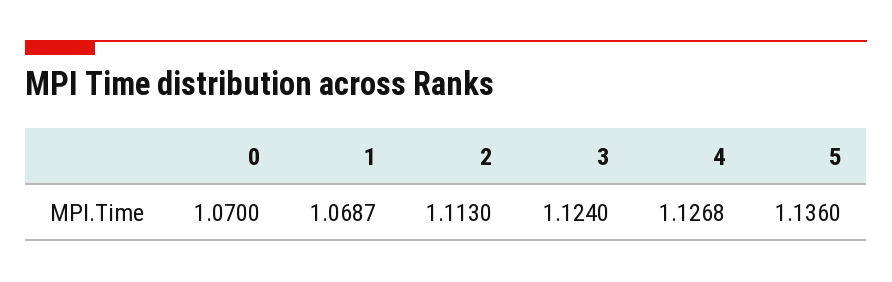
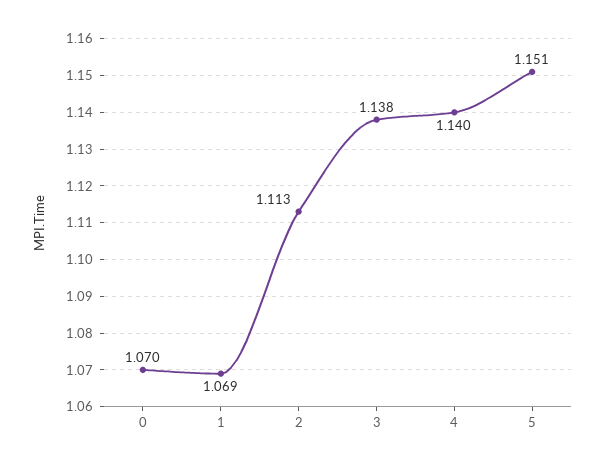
3: 1.124 -> 1.138
4: 1.1268 -> 1.14
5: 1.136 -> 1.151

